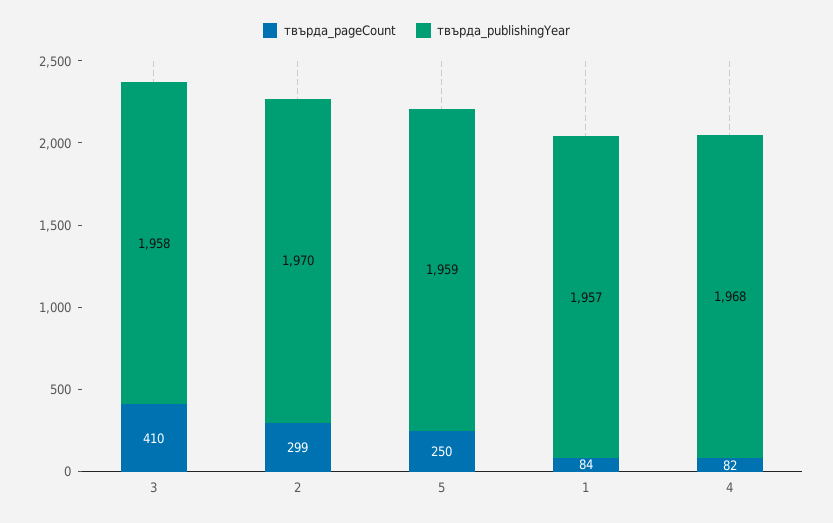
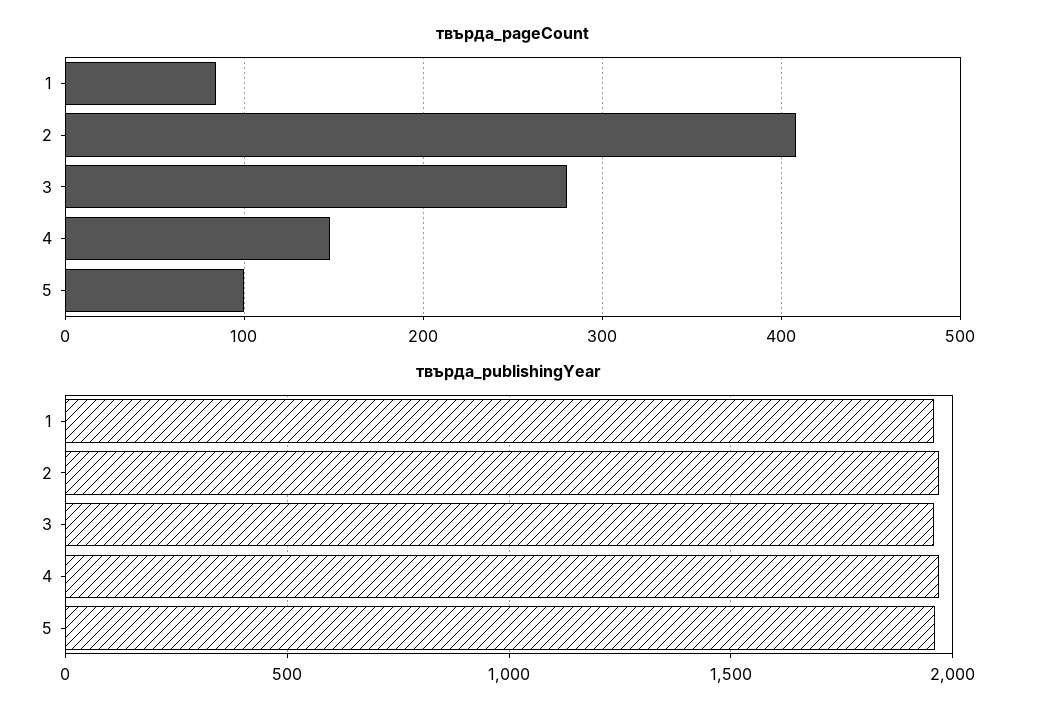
твърда_pageCount, 3: 410 -> 280
твърда_pageCount, 2: 299 -> 410
твърда_pageCount, 5: 250 -> 100
твърда_pageCount, 4: 82 -> 150

